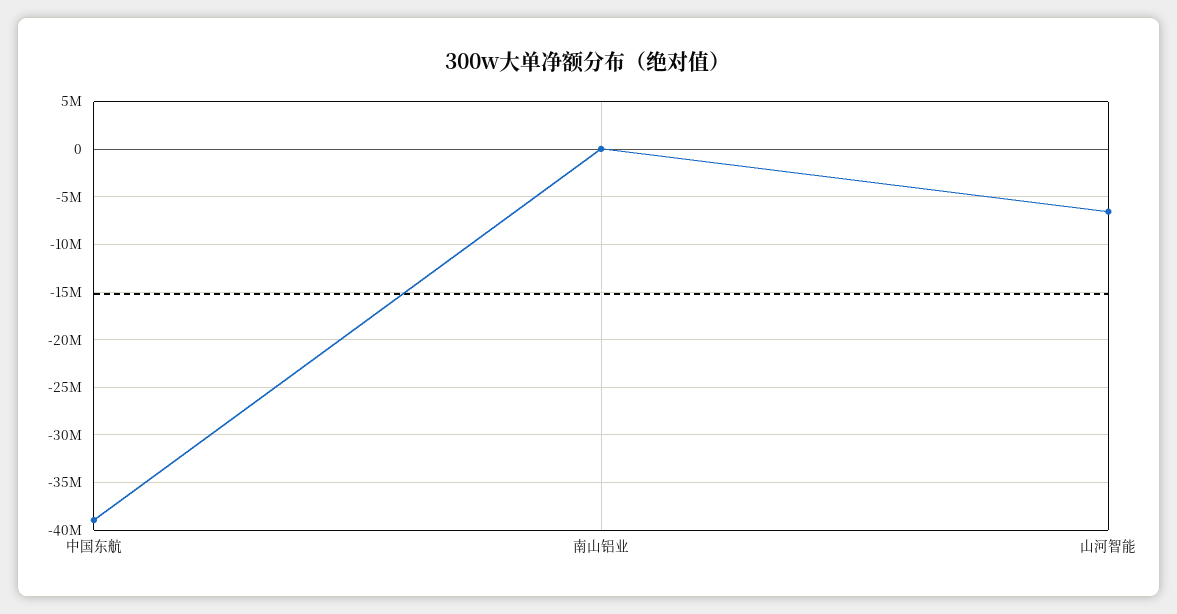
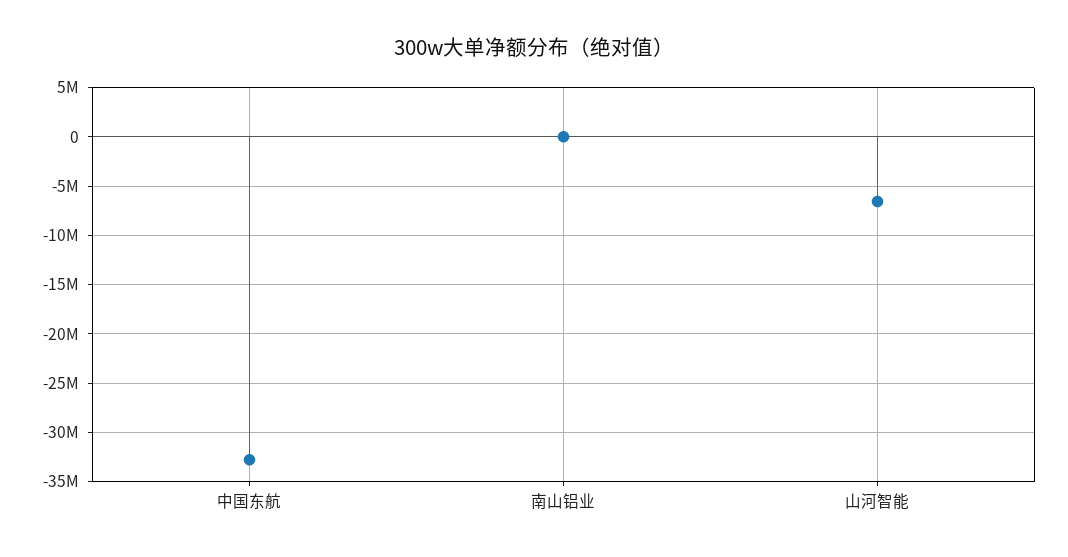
中国东航: -39000000 -> -33000000

